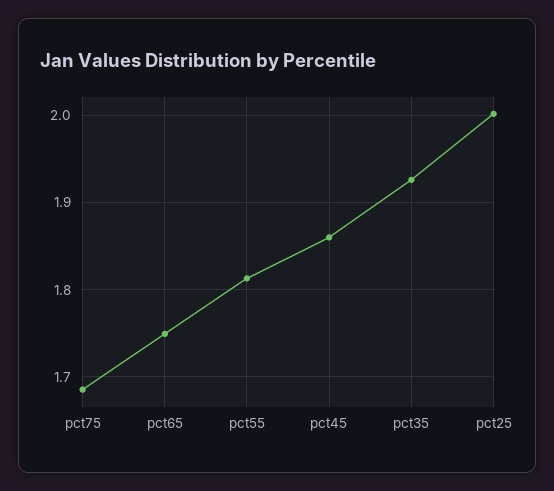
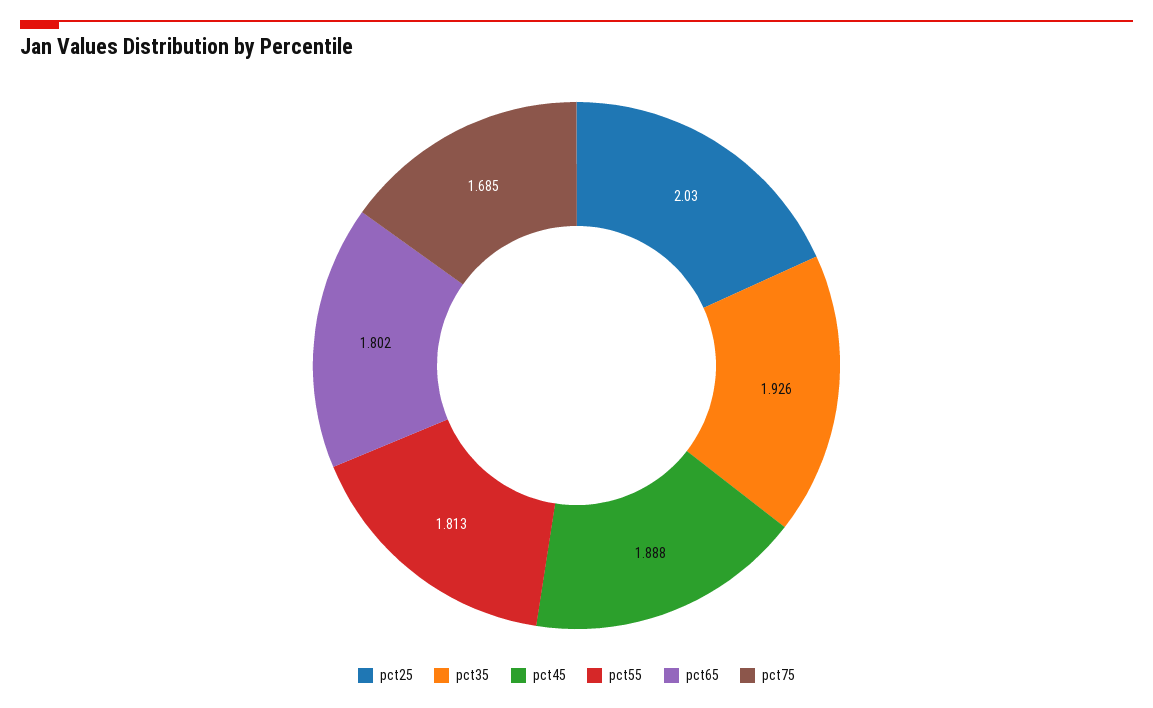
pct65: 1.75 -> 1.802
pct45: 1.86 -> 1.888
pct25: 2 -> 2.03

